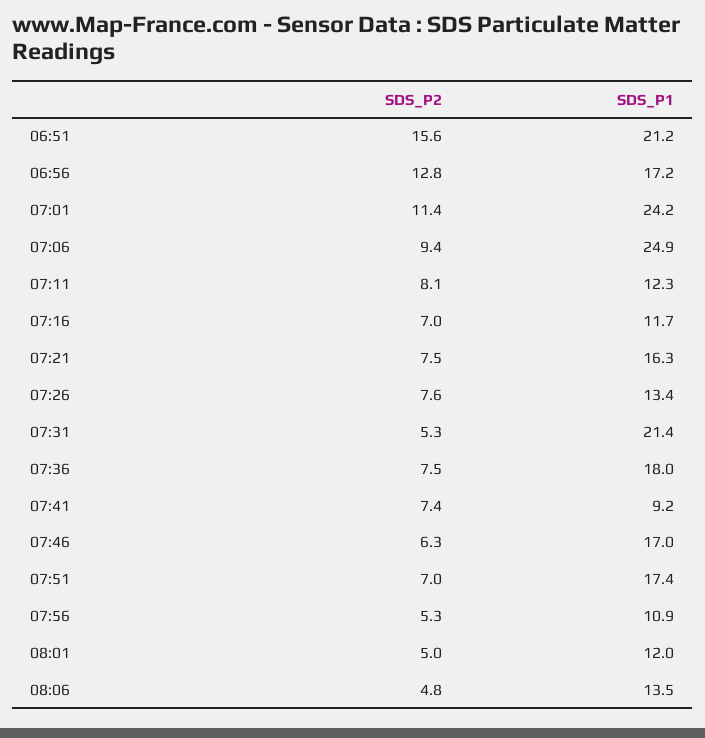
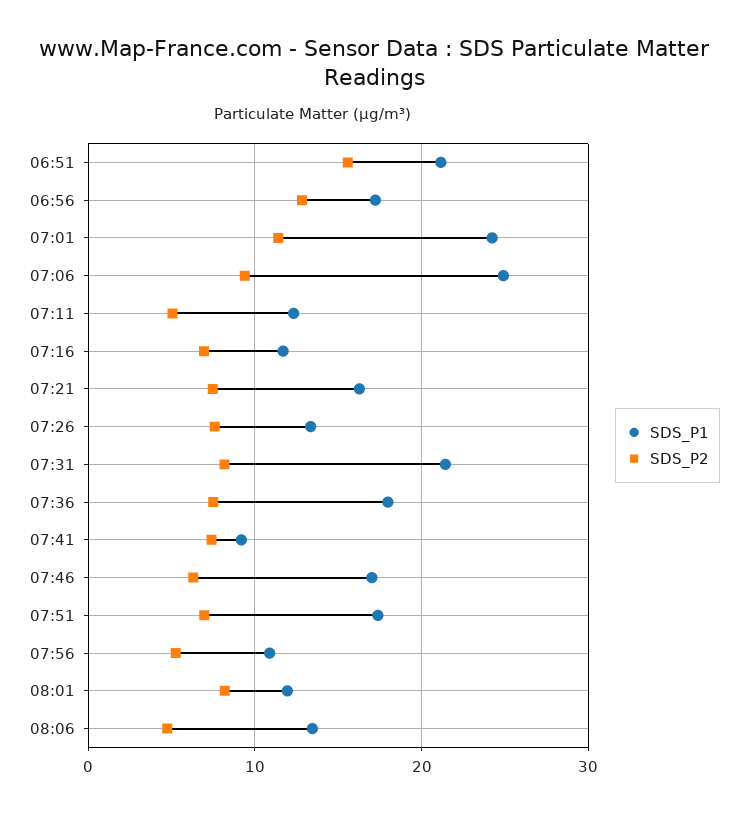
SDS_P2, 07:11: 8.1 -> 5
SDS_P2, 07:31: 5.3 -> 8
SDS_P2, 08:01: 5 -> 8

